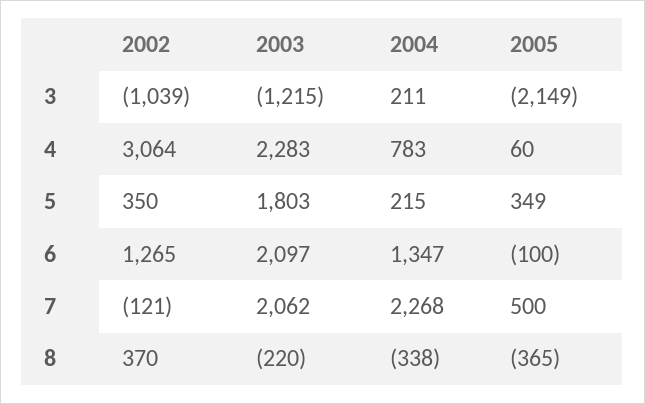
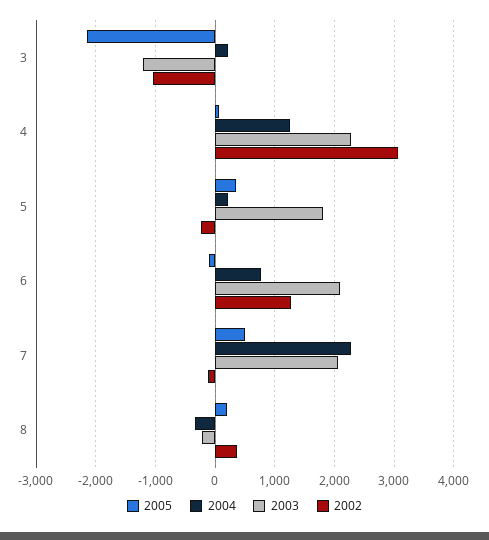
2004, 4: 783 -> 1200
2002, 5: 350 -> -200
2004, 6: 1347 -> 800
2005, 8: -365 -> 200

